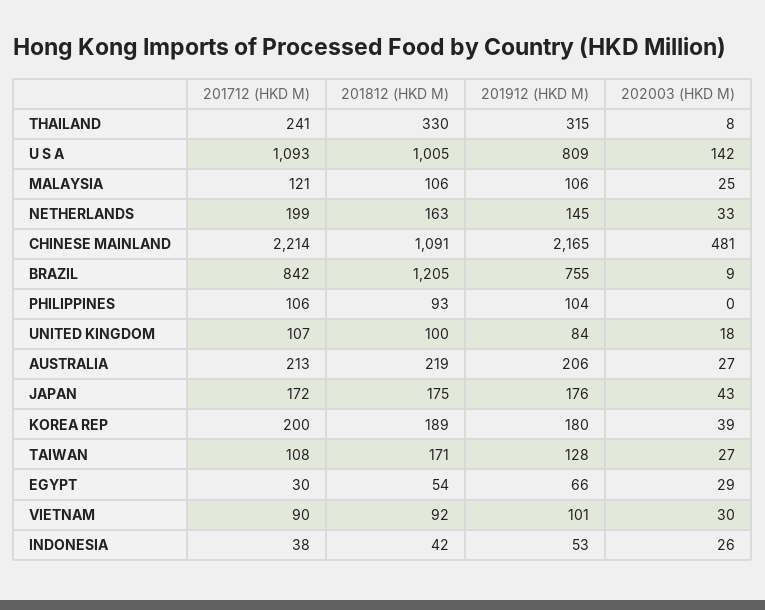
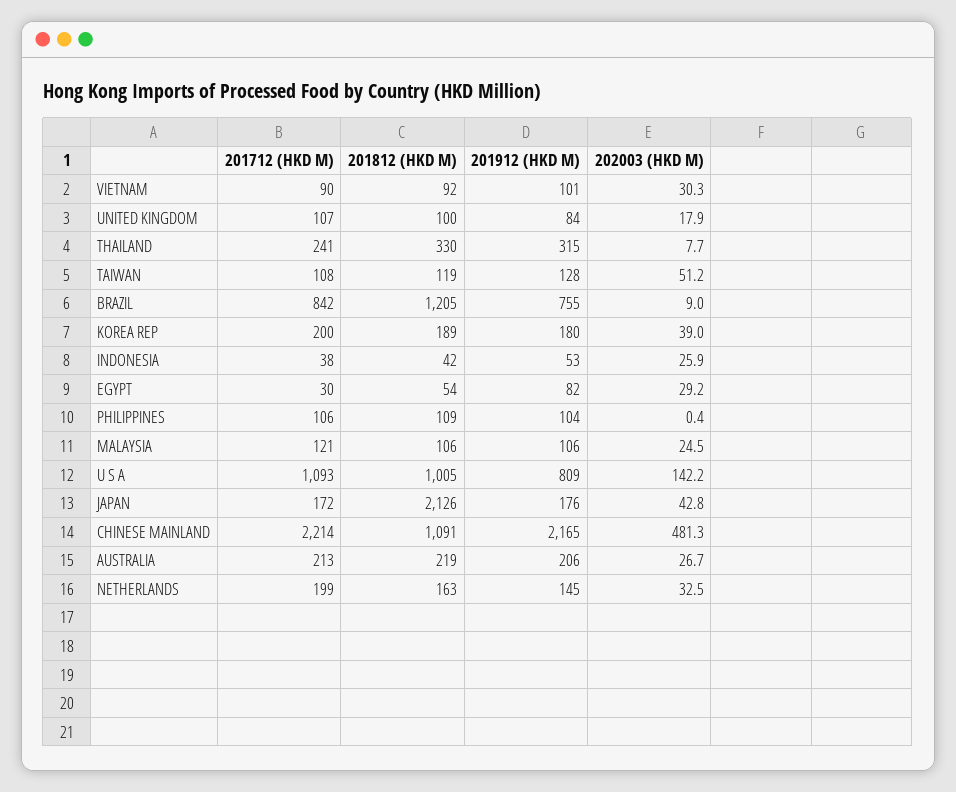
201812 (HKD M), PHILIPPINES: 93 -> 109
201812 (HKD M), JAPAN: 175 -> 2126
201812 (HKD M), TAIWAN: 171 -> 119
202003 (HKD M), TAIWAN: 27 -> 51.2
201912 (HKD M), EGYPT: 66 -> 82

